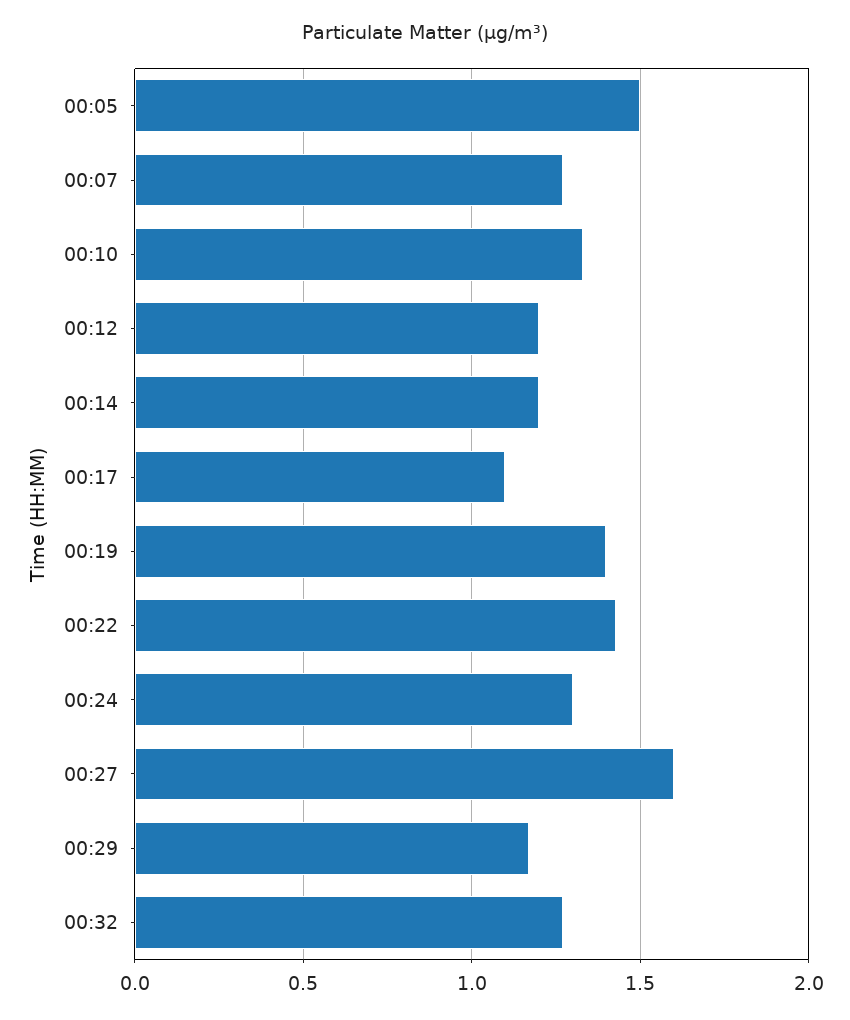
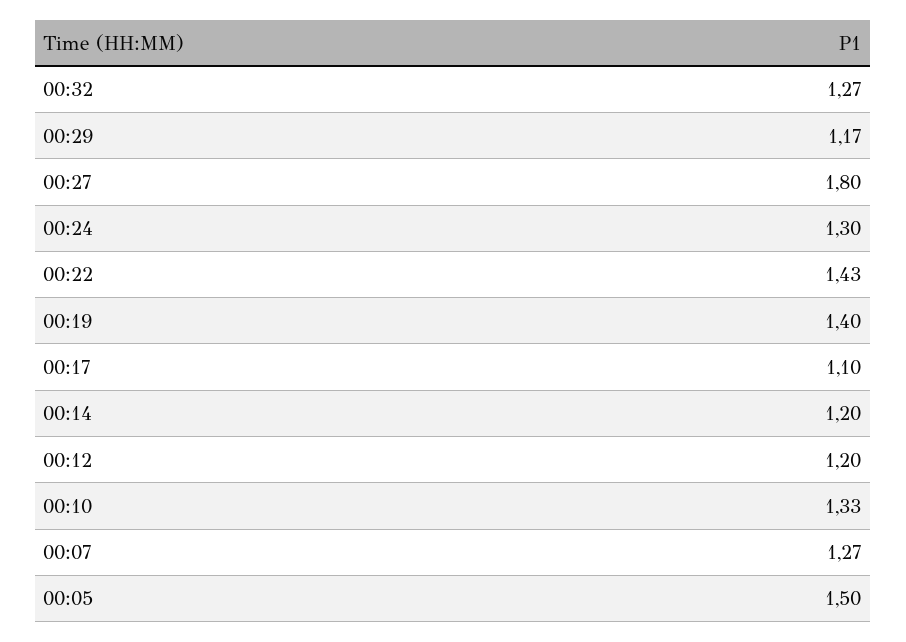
00:27: 1.6 -> 1.8

